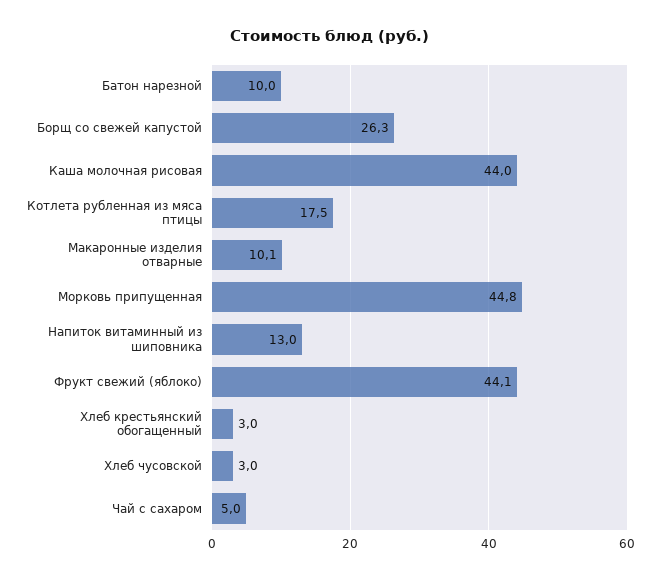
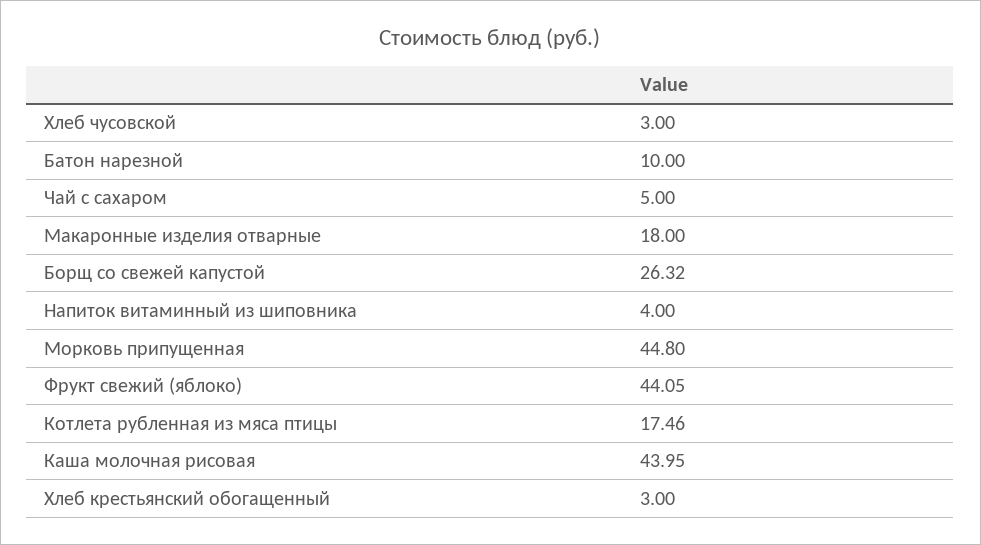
Макаронные изделия отварные: 10.1 -> 18
Напиток витаминный из шиповника: 13 -> 4

